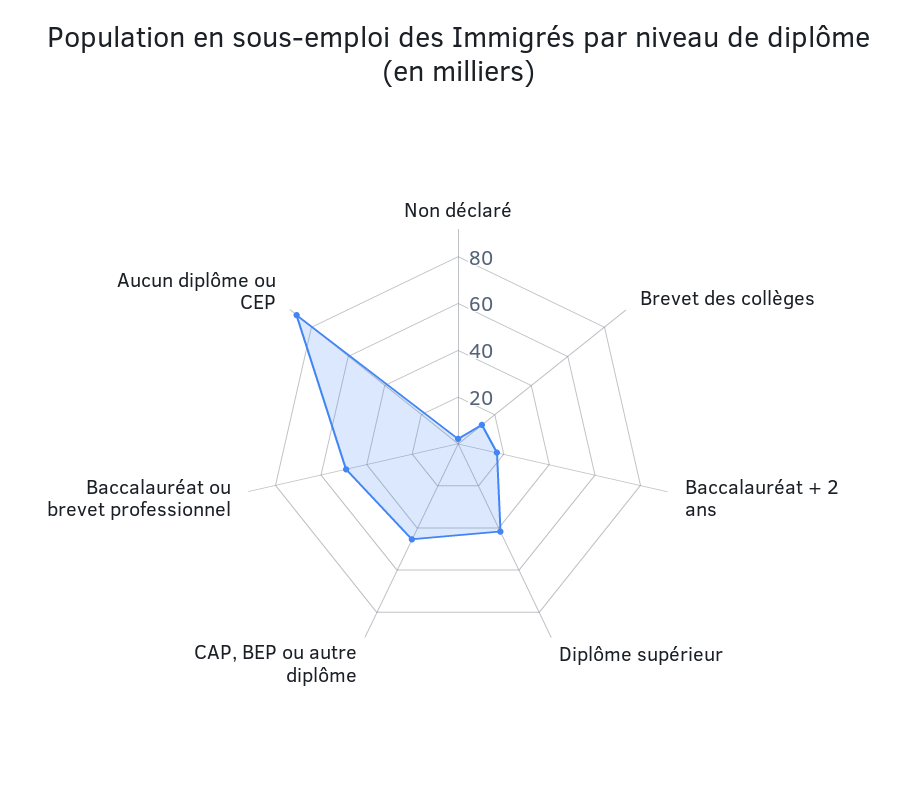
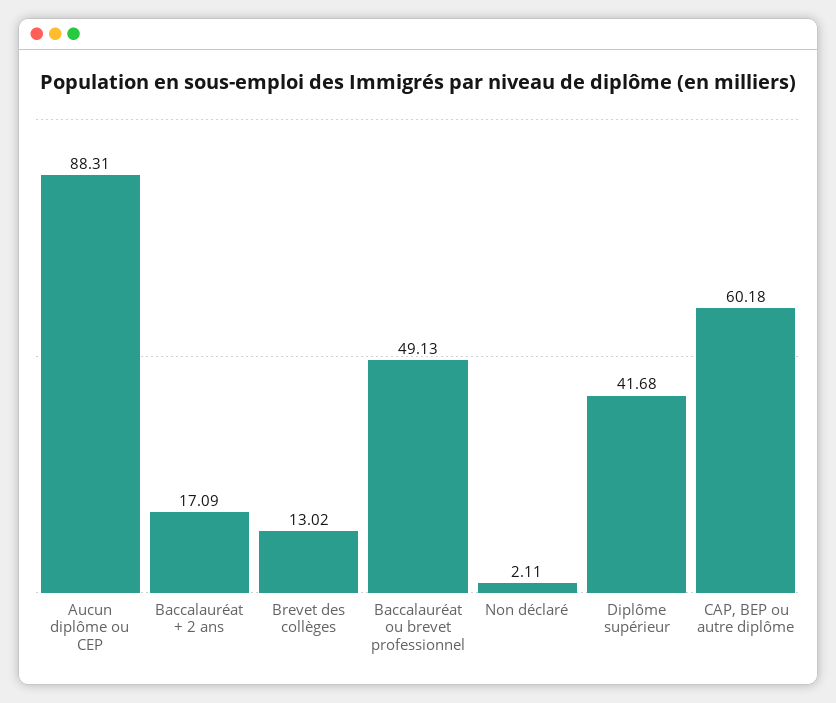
CAP, BEP ou autre diplôme: 45 -> 60.18

